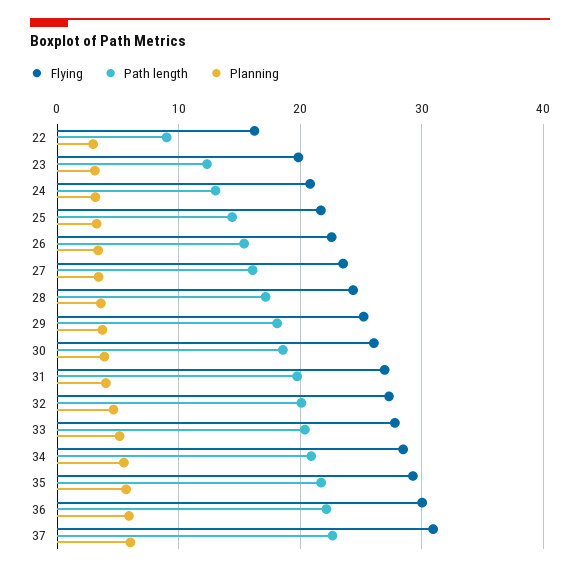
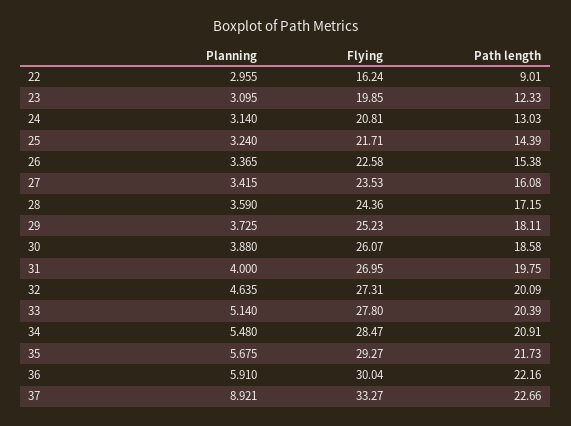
Flying, 37: 31 -> 33.27
Planning, 37: 6 -> 8.921

